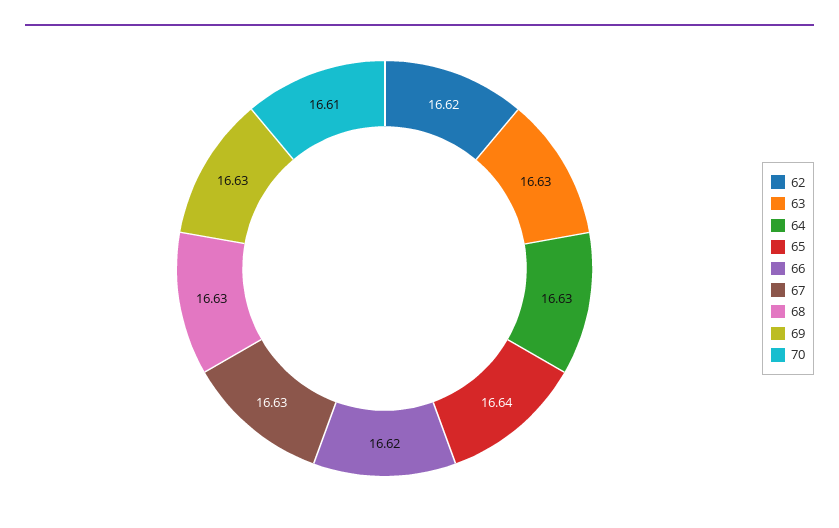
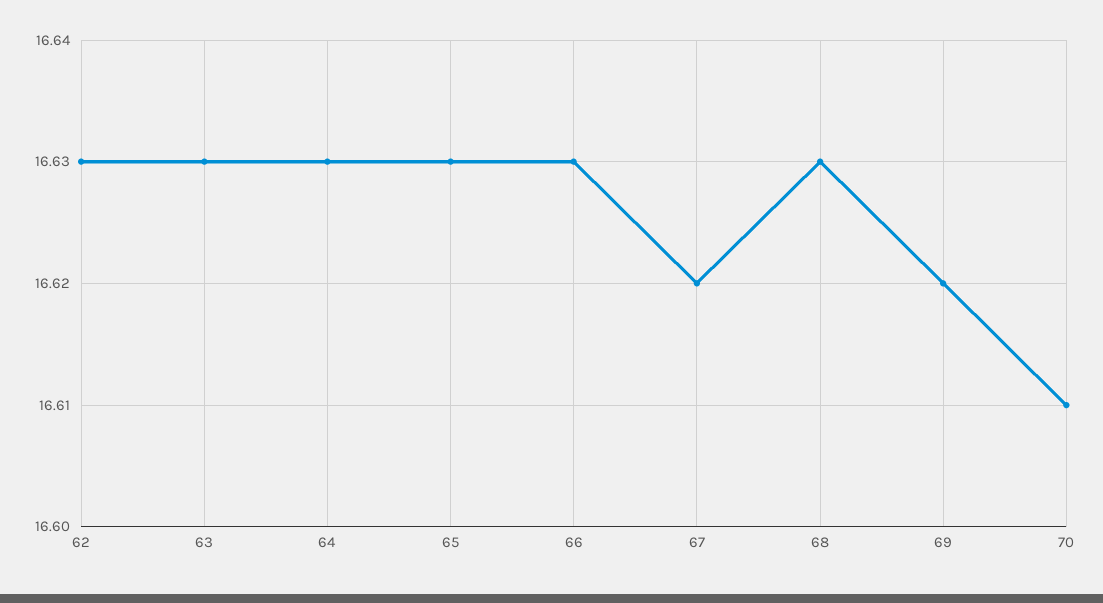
62: 16.62 -> 16.63
65: 16.64 -> 16.63
66: 16.62 -> 16.63
67: 16.63 -> 16.62
69: 16.63 -> 16.62

